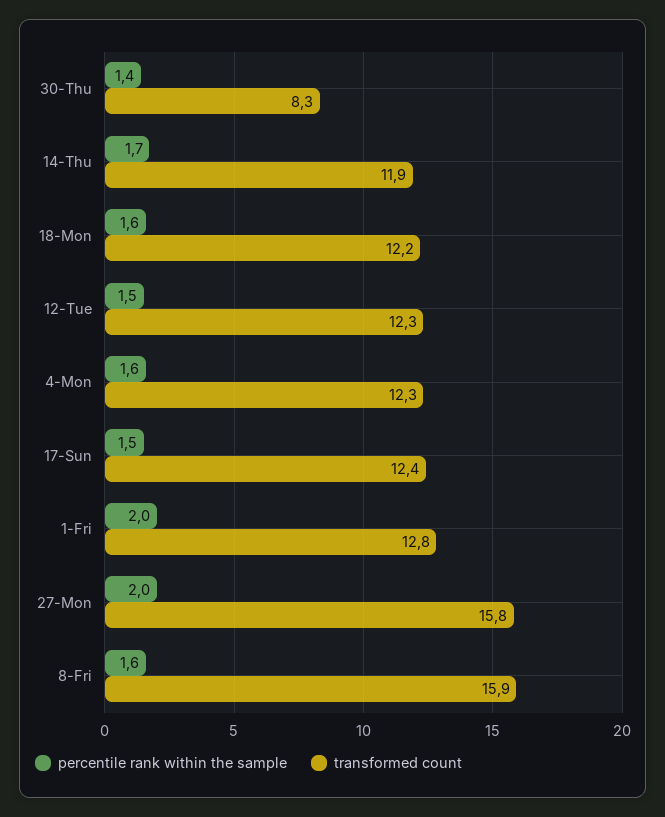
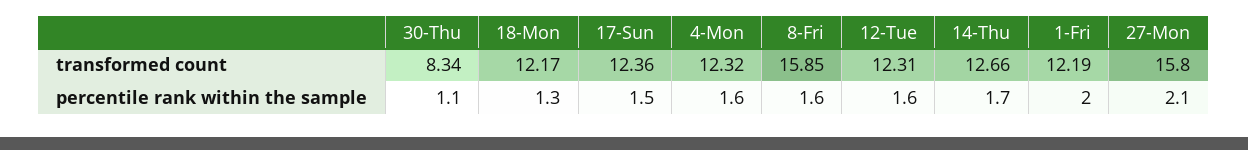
percentile rank within the sample, 30-Thu: 1.4 -> 1.1
transformed count, 14-Thu: 11.9 -> 12.66
percentile rank within the sample, 18-Mon: 1.6 -> 1.3
percentile rank within the sample, 12-Tue: 1.5 -> 1.6
transformed count, 1-Fri: 12.8 -> 12.19
percentile rank within the sample, 27-Mon: 2 -> 2.1

